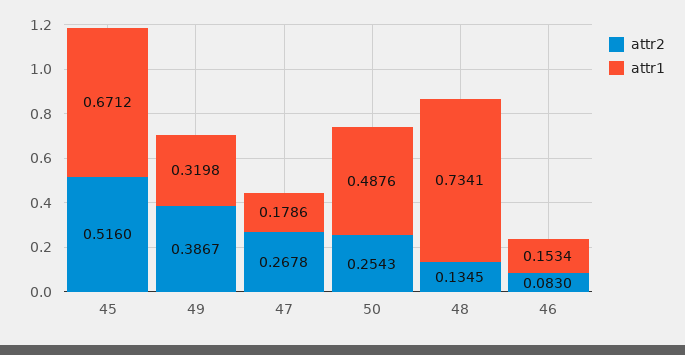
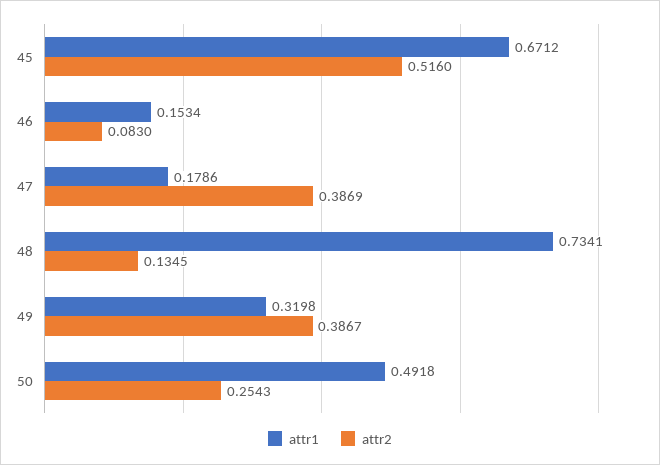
attr2, 47: 0.2678 -> 0.3869
attr1, 50: 0.4876 -> 0.4918

